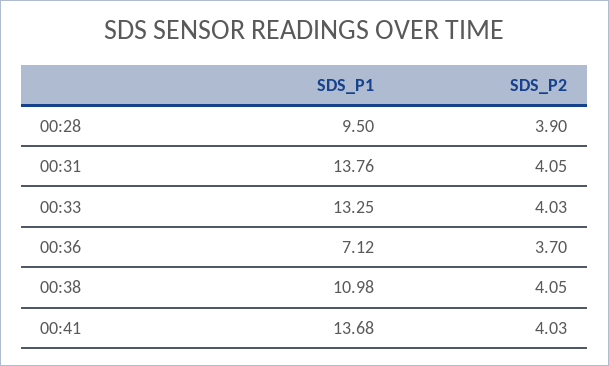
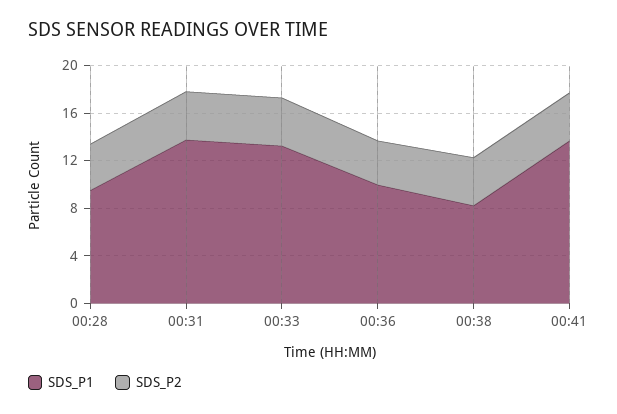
SDS_P1, 00:36: 7.12 -> 10
SDS_P1, 00:38: 10.98 -> 8

